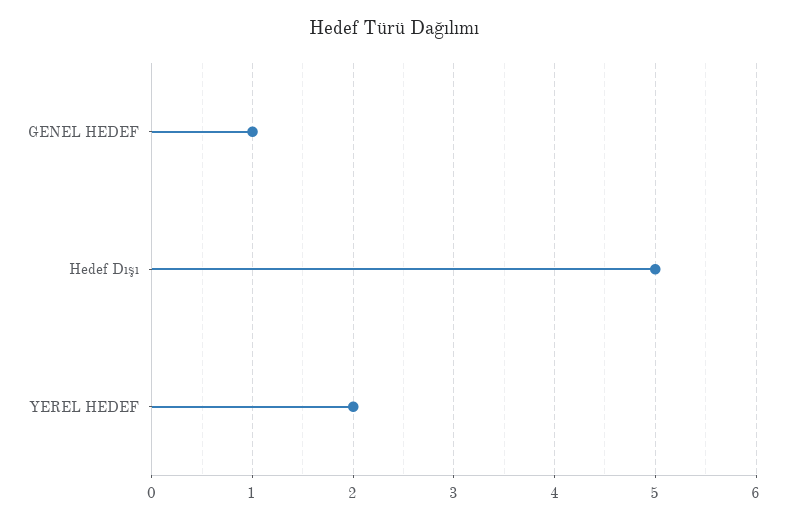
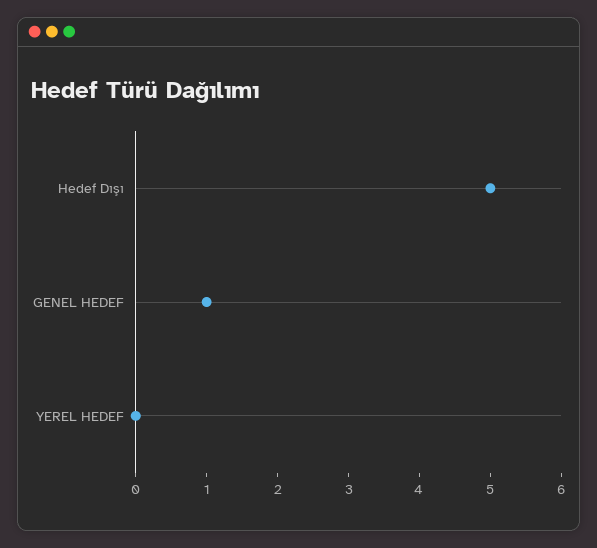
YEREL HEDEF: 2 -> 0

